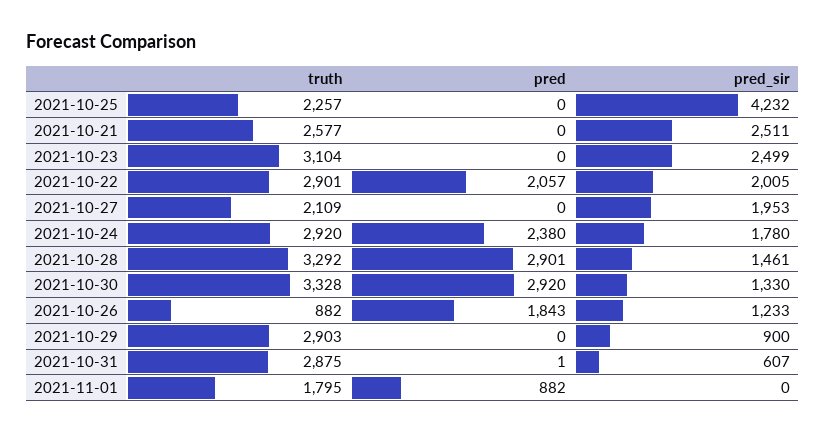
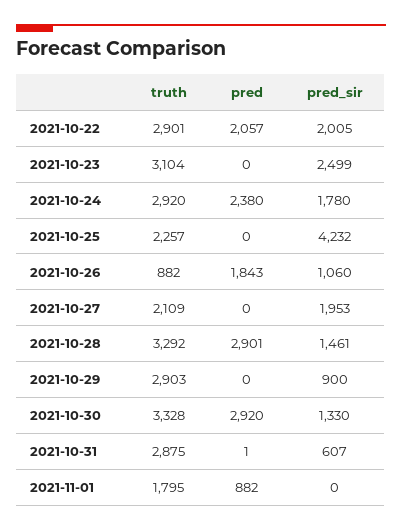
truth, 2021-10-21: 2577 -> none
pred, 2021-10-21: 0 -> none
pred_sir, 2021-10-21: 2511 -> none
pred_sir, 2021-10-26: 1233 -> 1060

